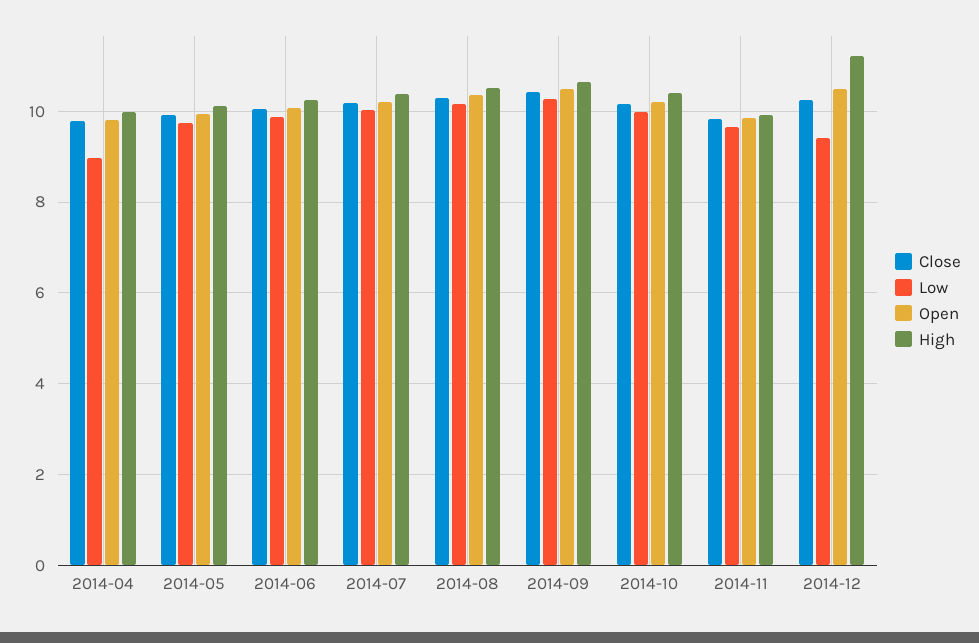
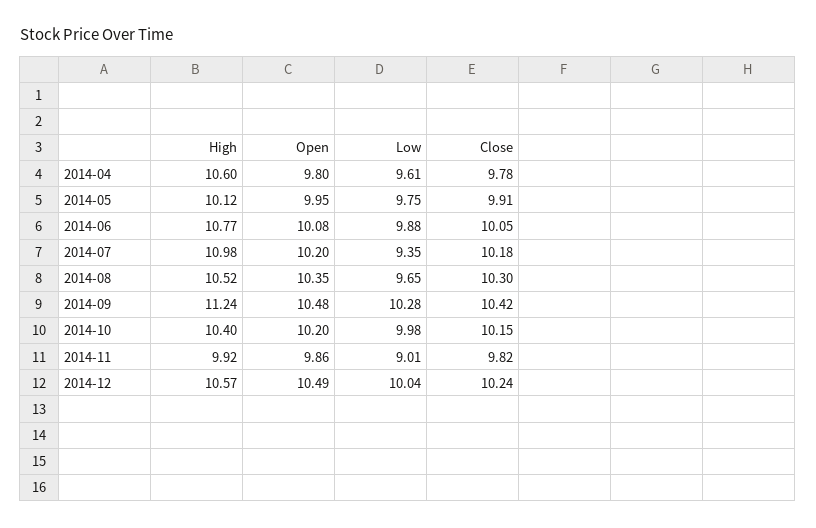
Low, 2014-04: 9 -> 9.61
High, 2014-04: 10 -> 10.6
High, 2014-06: 10.2 -> 10.77
Low, 2014-07: 10 -> 9.35
High, 2014-07: 10.4 -> 10.98
Low, 2014-08: 10.2 -> 9.65
High, 2014-09: 10.6 -> 11.24
Low, 2014-11: 9.6 -> 9.01
Low, 2014-12: 9.4 -> 10.04
High, 2014-12: 11.2 -> 10.57

